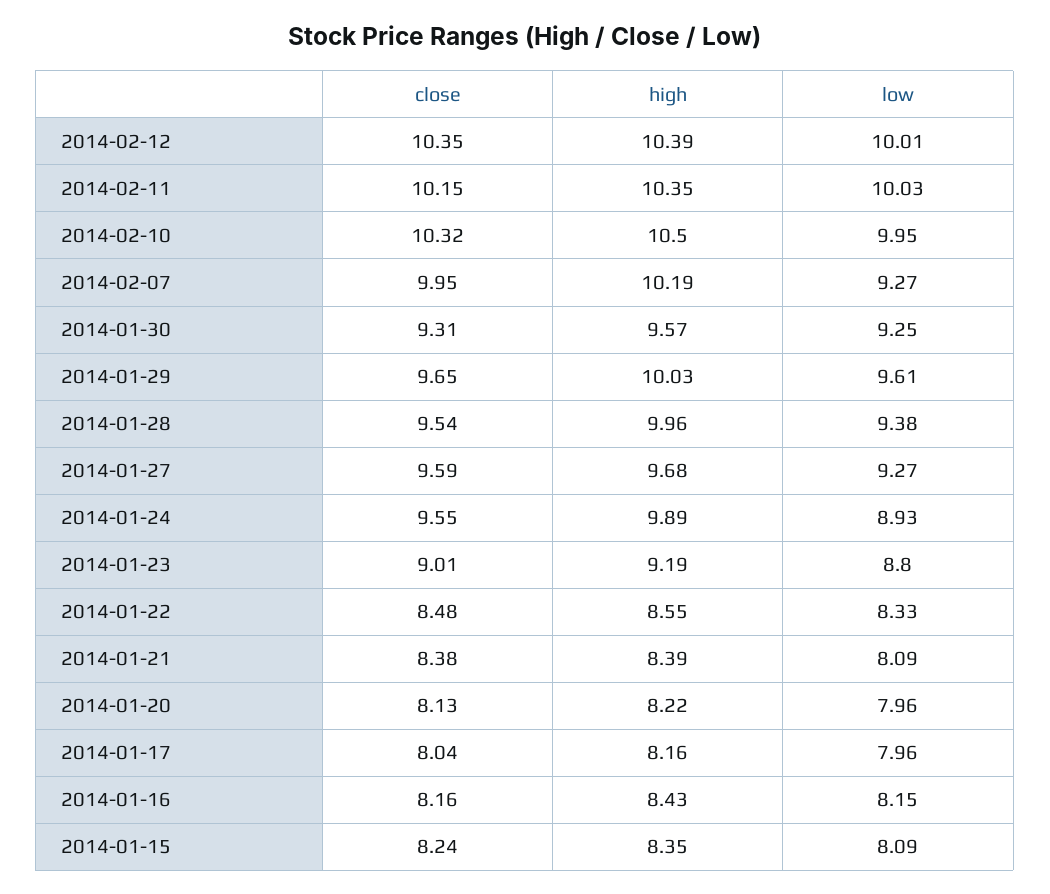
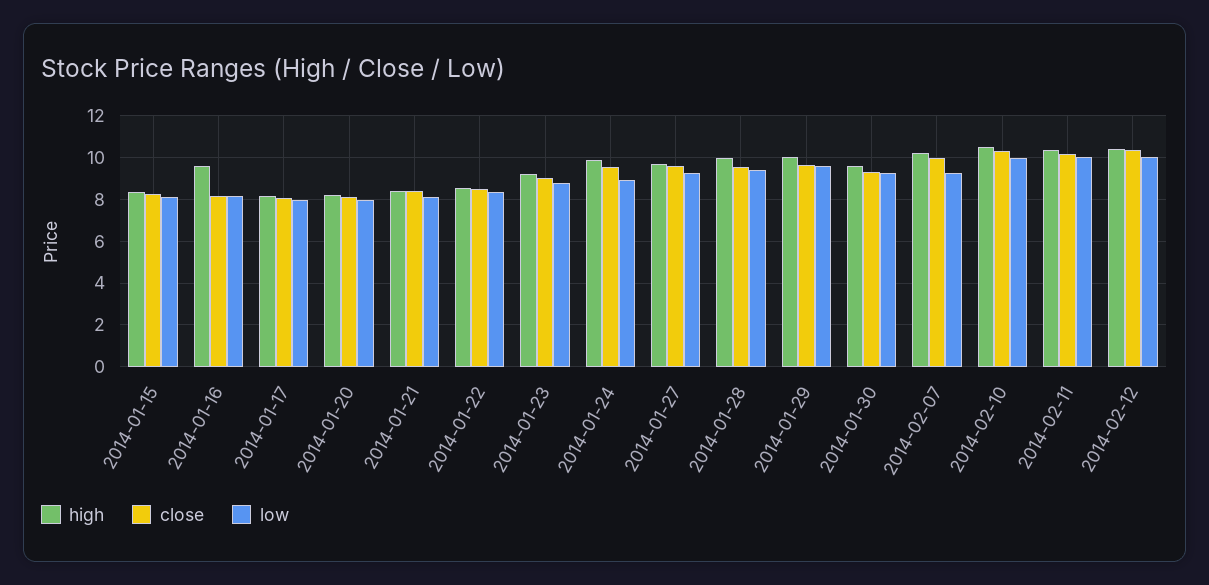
high, 2014-01-16: 8.43 -> 9.5

